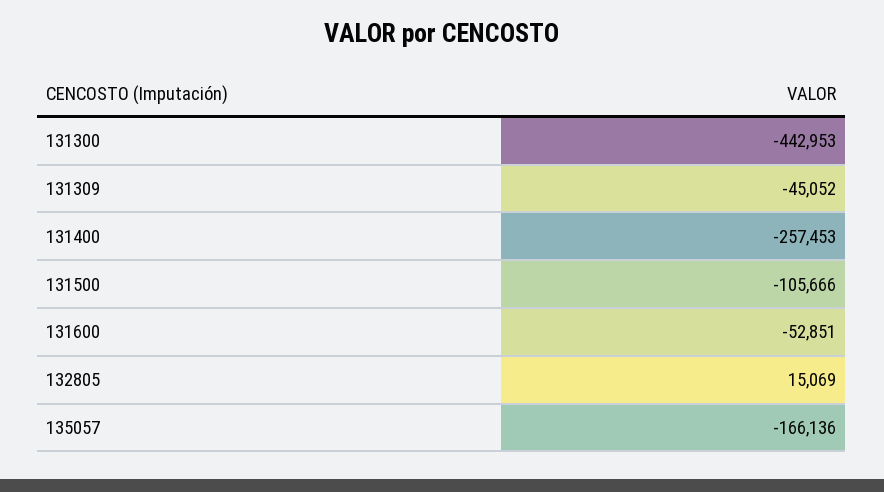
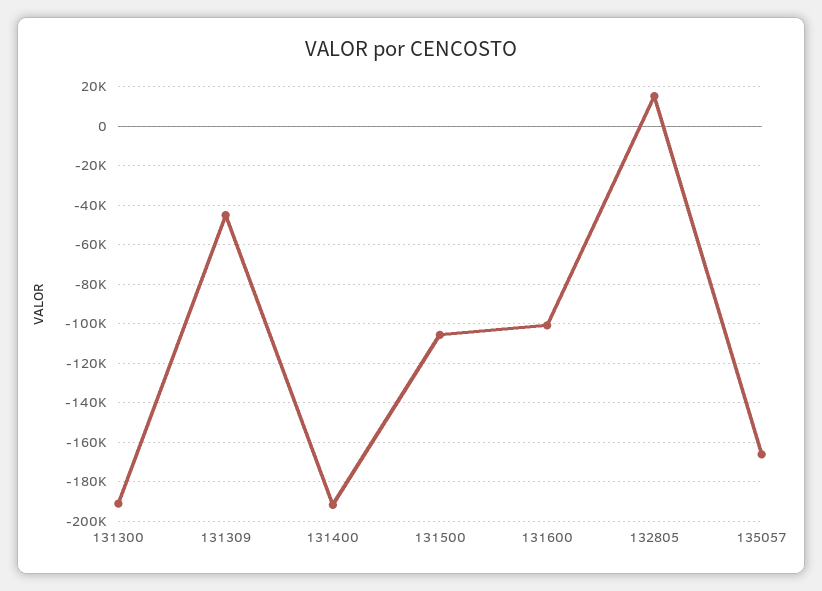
131300: -442953 -> -190000
131400: -257453 -> -190000
131600: -52851 -> -100000

